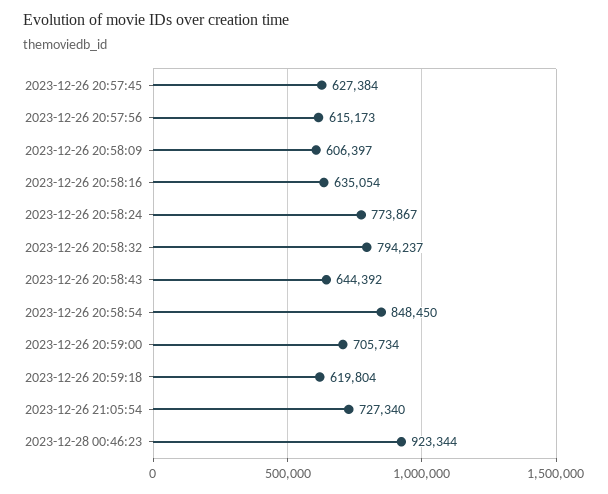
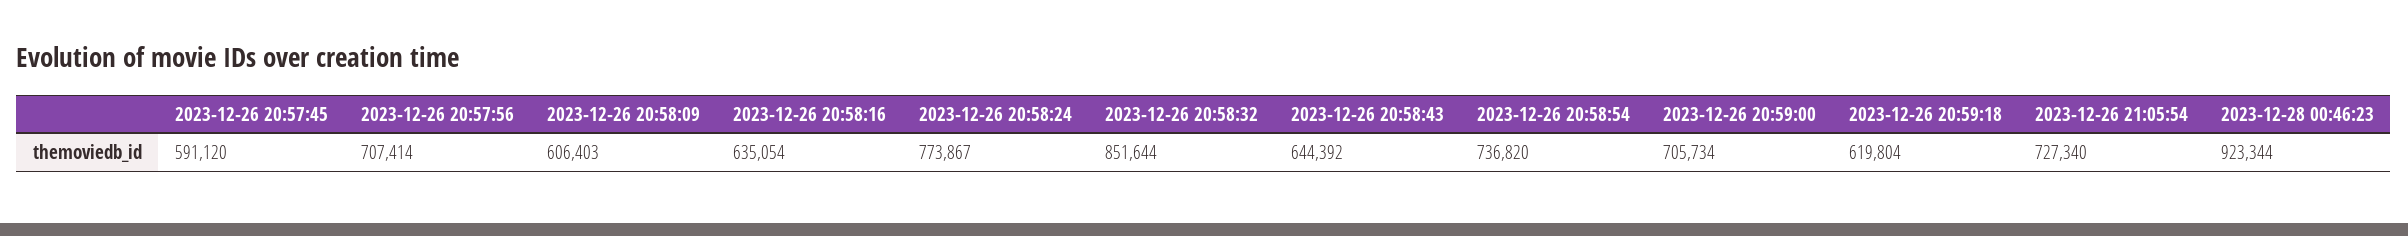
2023-12-26 20:57:45: 627384 -> 591120
2023-12-26 20:57:56: 615173 -> 707414
2023-12-26 20:58:09: 606397 -> 606403
2023-12-26 20:58:32: 794237 -> 851644
2023-12-26 20:58:54: 848450 -> 736820

